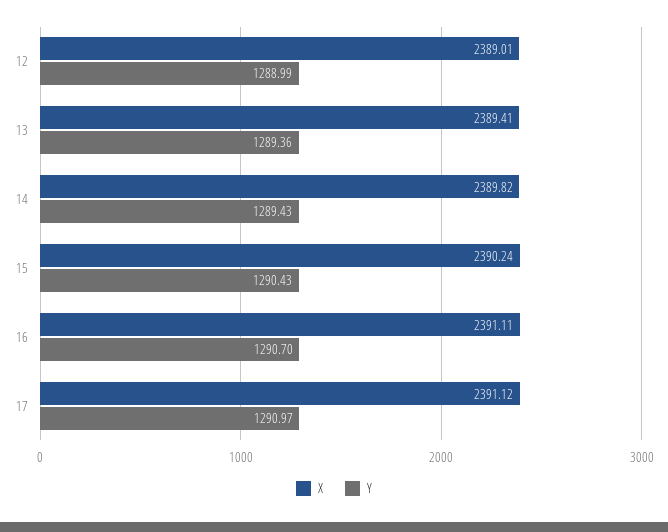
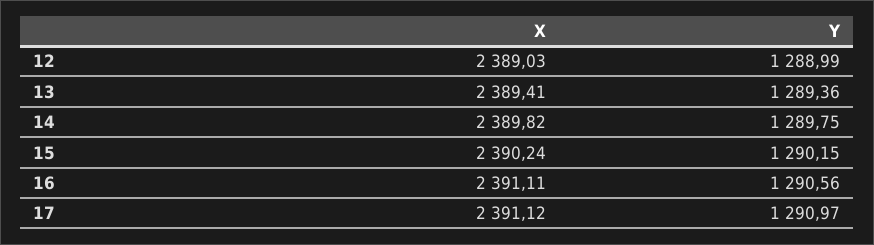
X, 12: 2389.01 -> 2389.03
Y, 14: 1289.43 -> 1289.75
Y, 15: 1290.43 -> 1290.15
Y, 16: 1290.7 -> 1290.56

